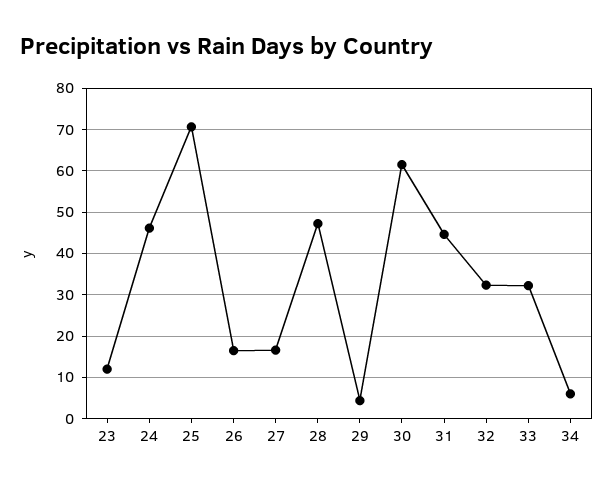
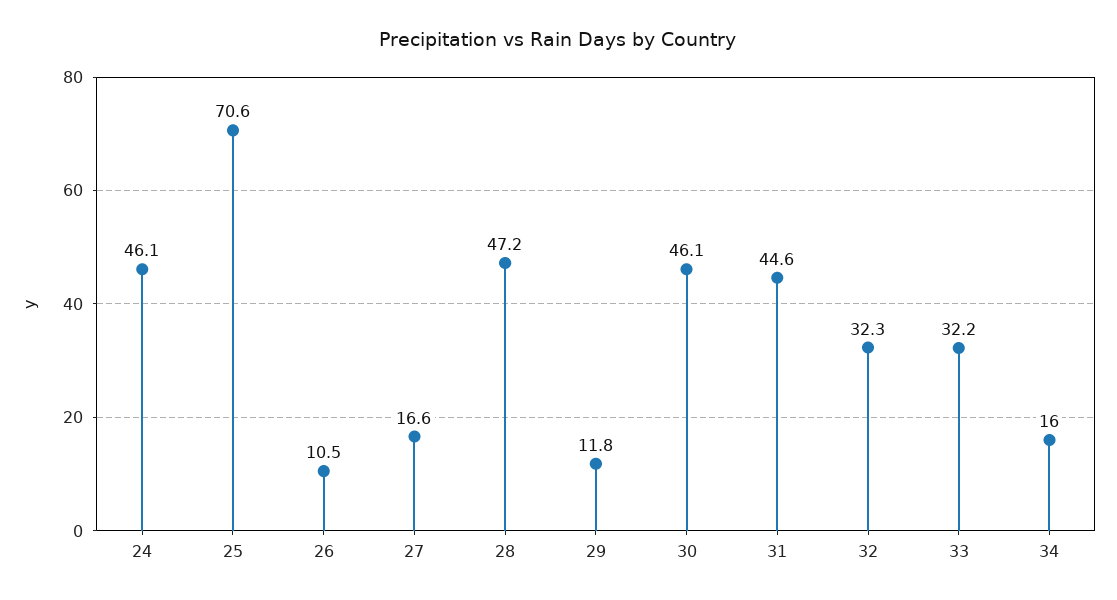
23: 12 -> none
26: 16 -> 10.5
29: 4 -> 11.8
30: 62 -> 46.1
34: 6 -> 16

